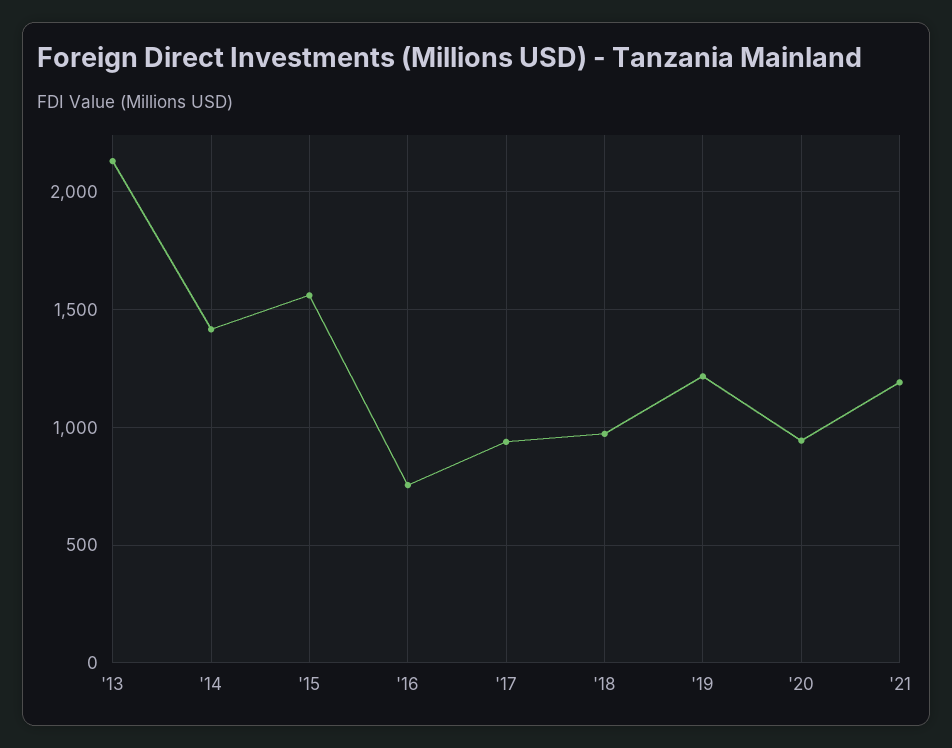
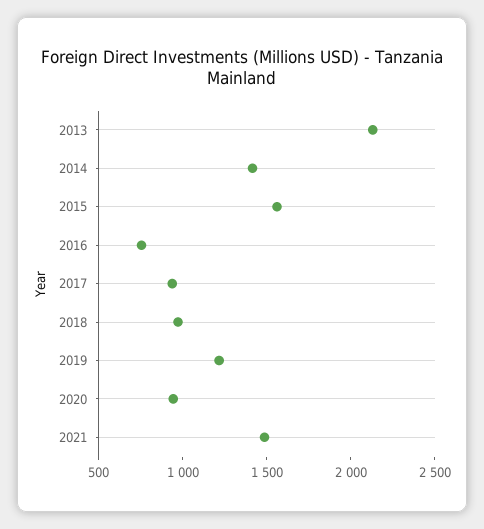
'21: 1200 -> 1500

